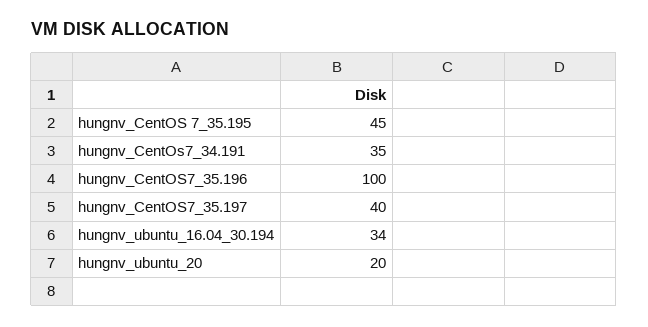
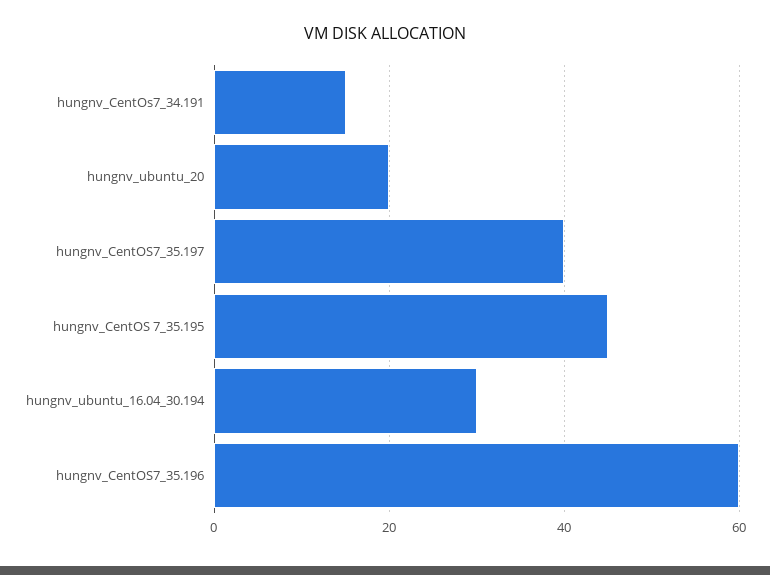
hungnv_CentOs7_34.191: 35 -> 15
hungnv_CentOS7_35.196: 100 -> 60
hungnv_ubuntu_16.04_30.194: 34 -> 30

